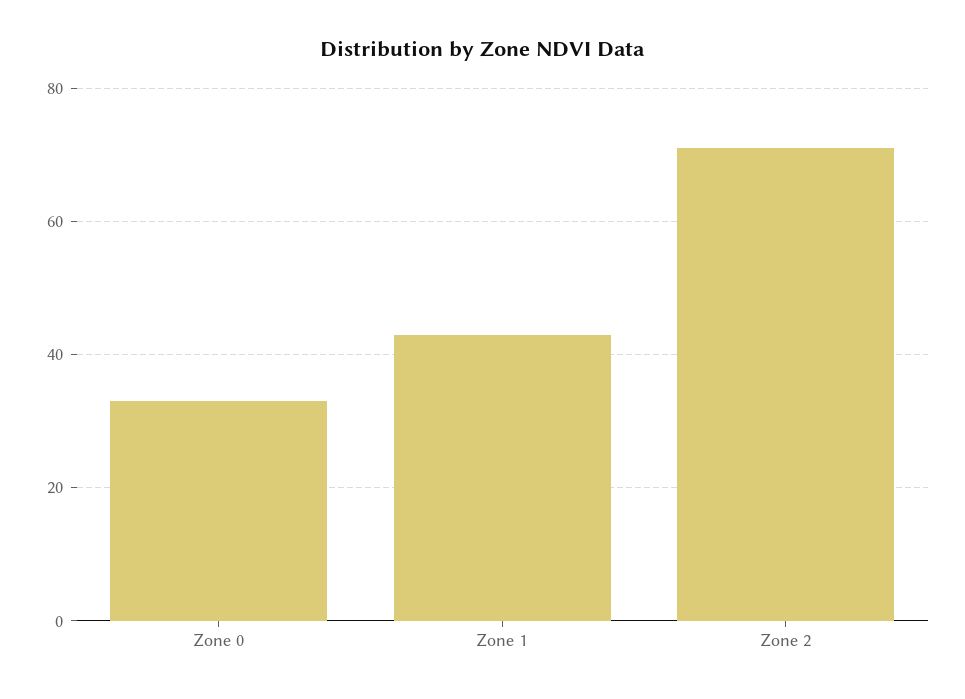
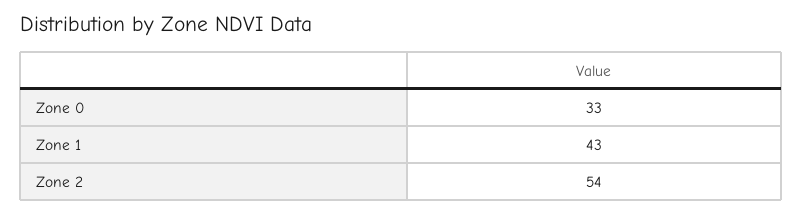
Zone 2: 70 -> 54

